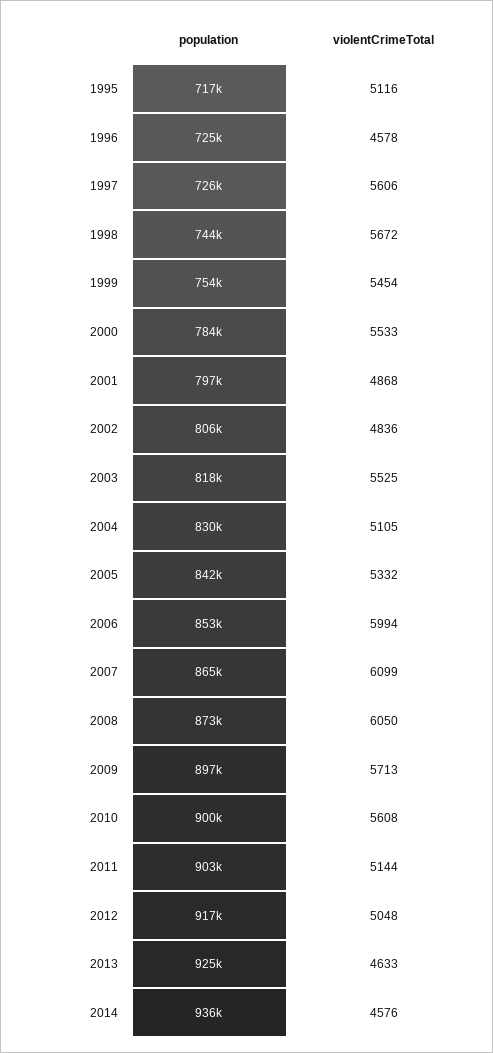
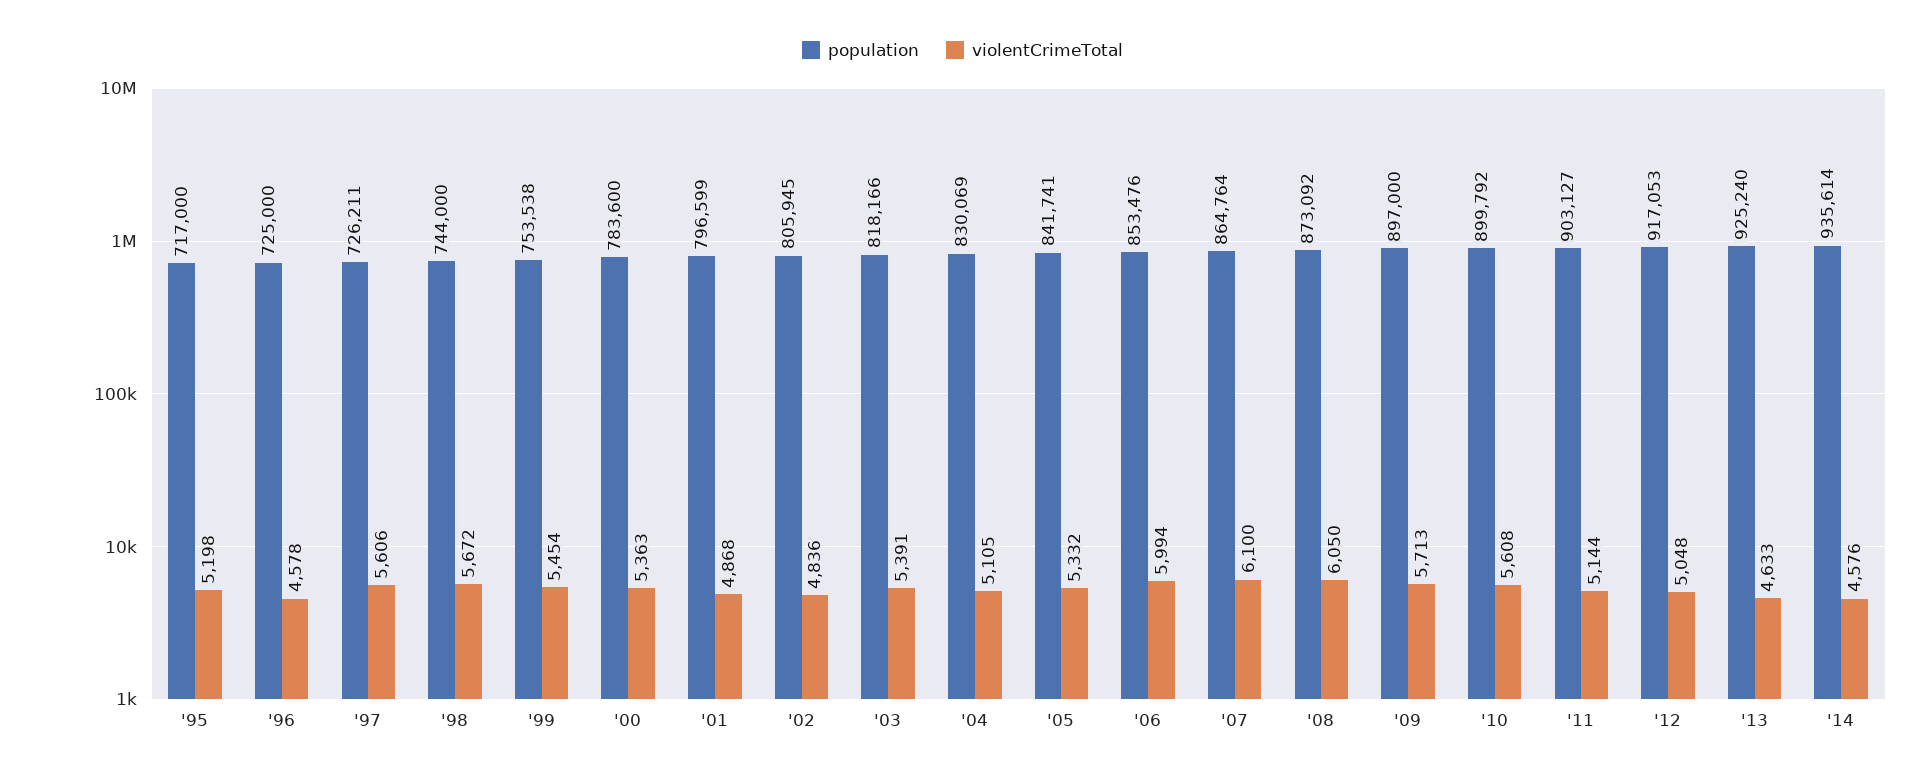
violentCrimeTotal, 1995: 5116 -> 5198
violentCrimeTotal, 2000: 5533 -> 5363
violentCrimeTotal, 2003: 5525 -> 5391
violentCrimeTotal, 2007: 6099 -> 6100

